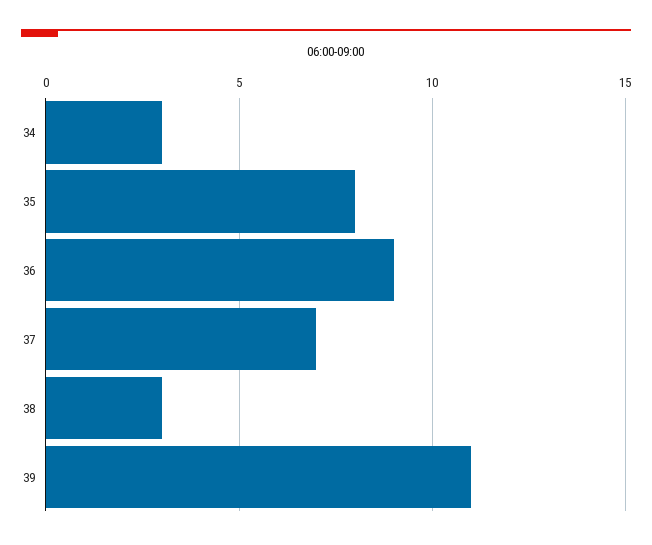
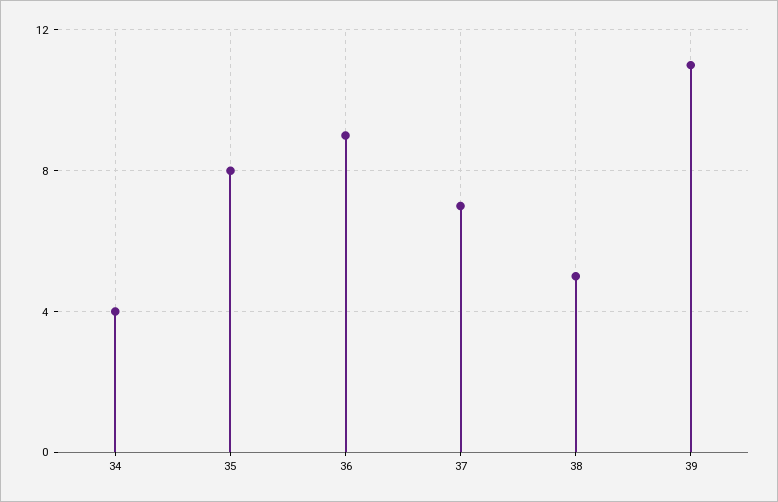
34: 3 -> 4
38: 3 -> 5

